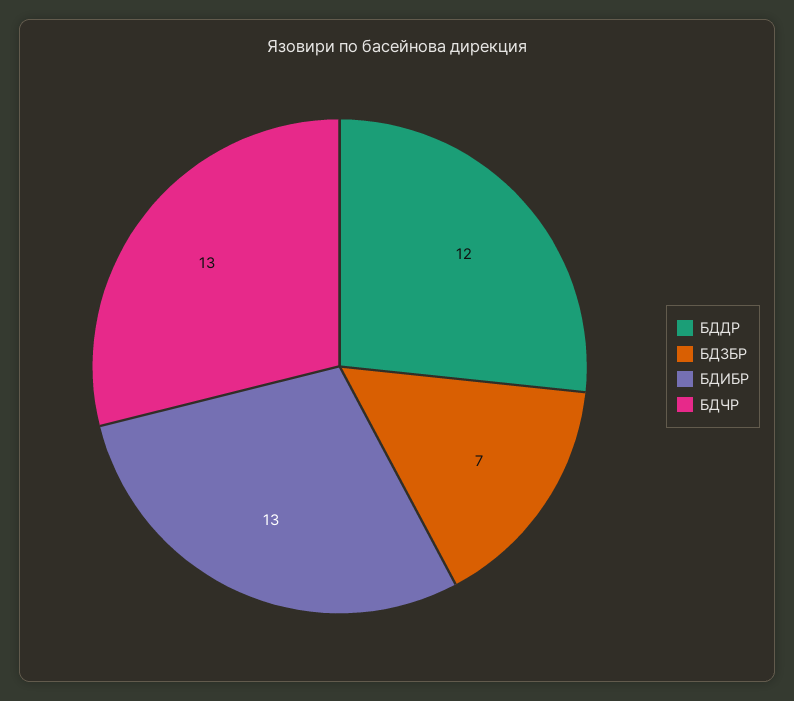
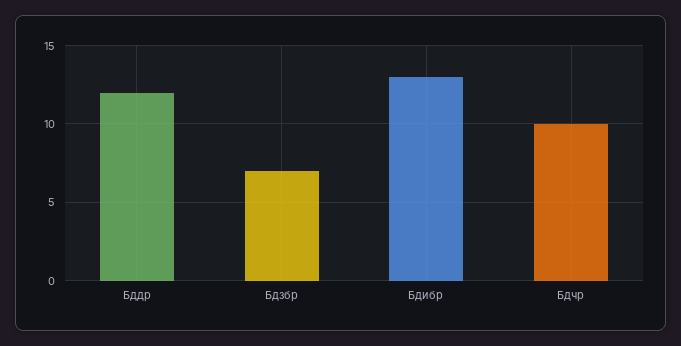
БДЧР: 13 -> 10

